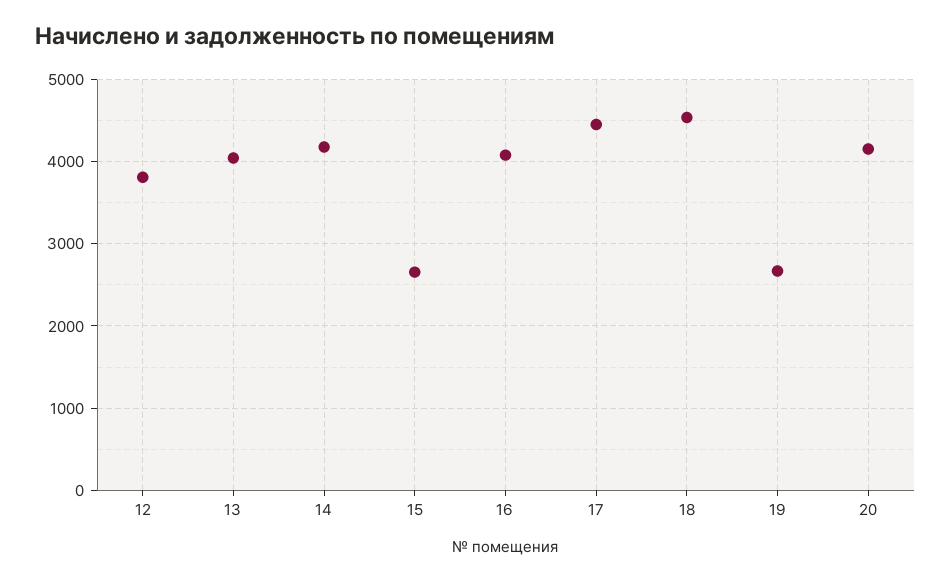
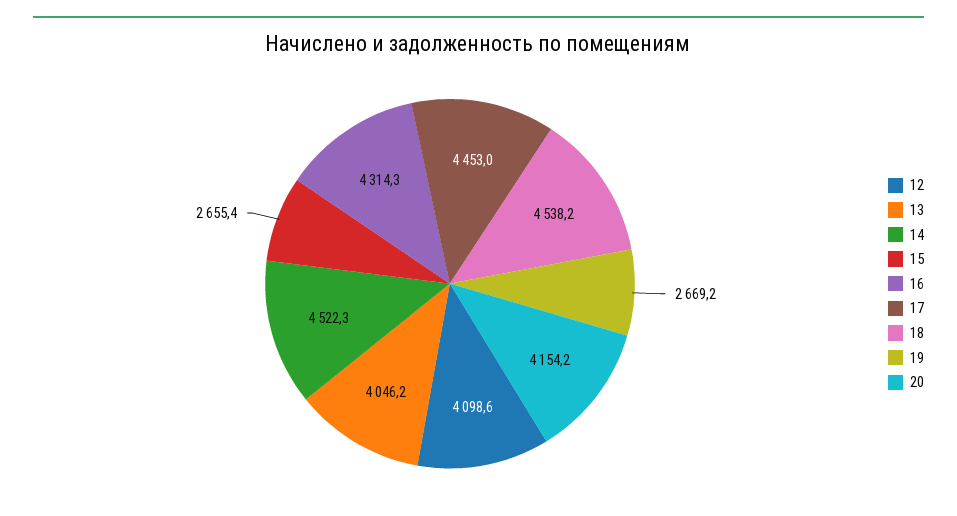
12: 3800 -> 4098.6
14: 4200 -> 4522.3
16: 4100 -> 4314.3

